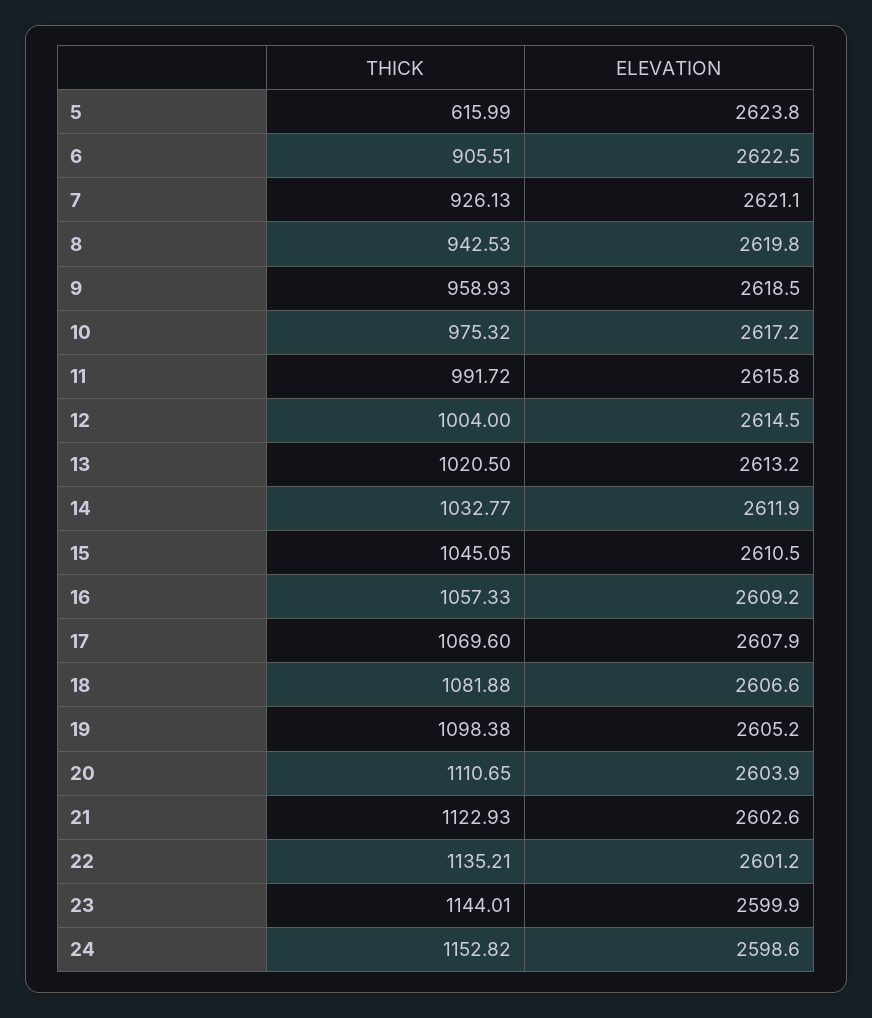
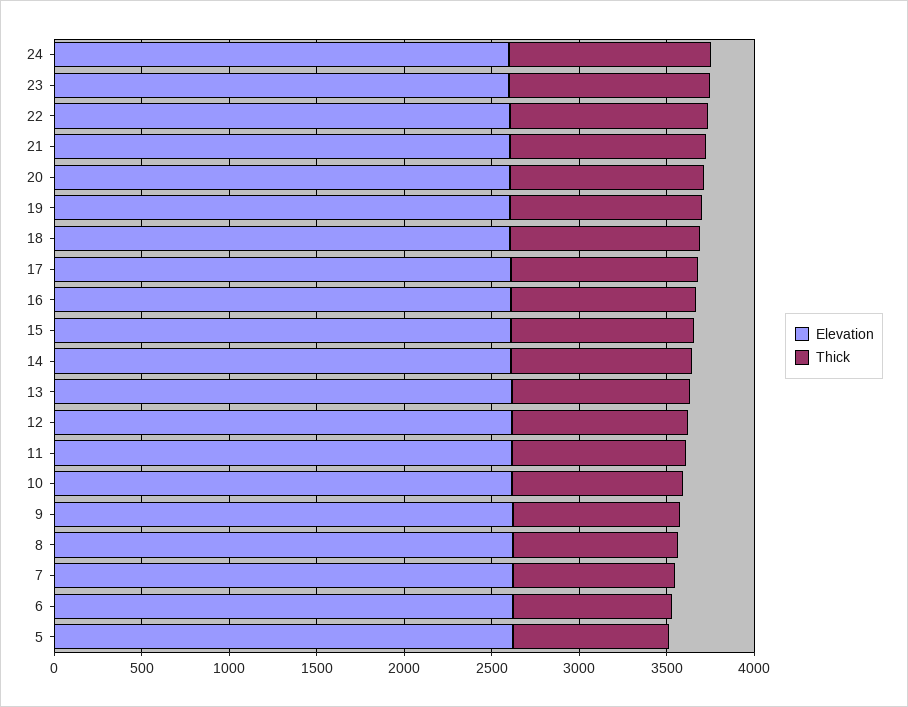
THICK, 5: 615.99 -> 900

